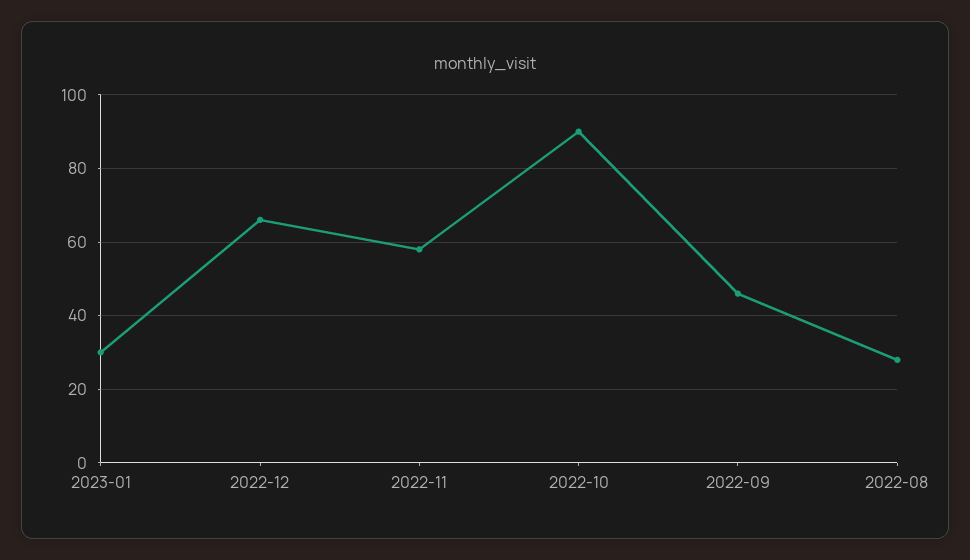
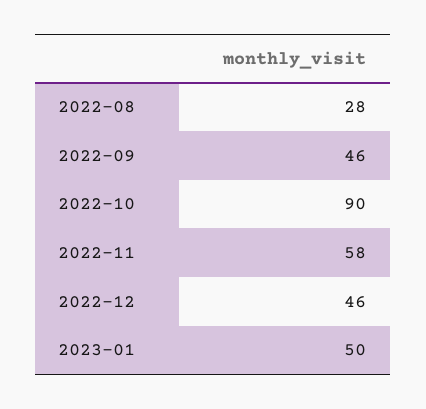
2023-01: 30 -> 50
2022-12: 65 -> 46

